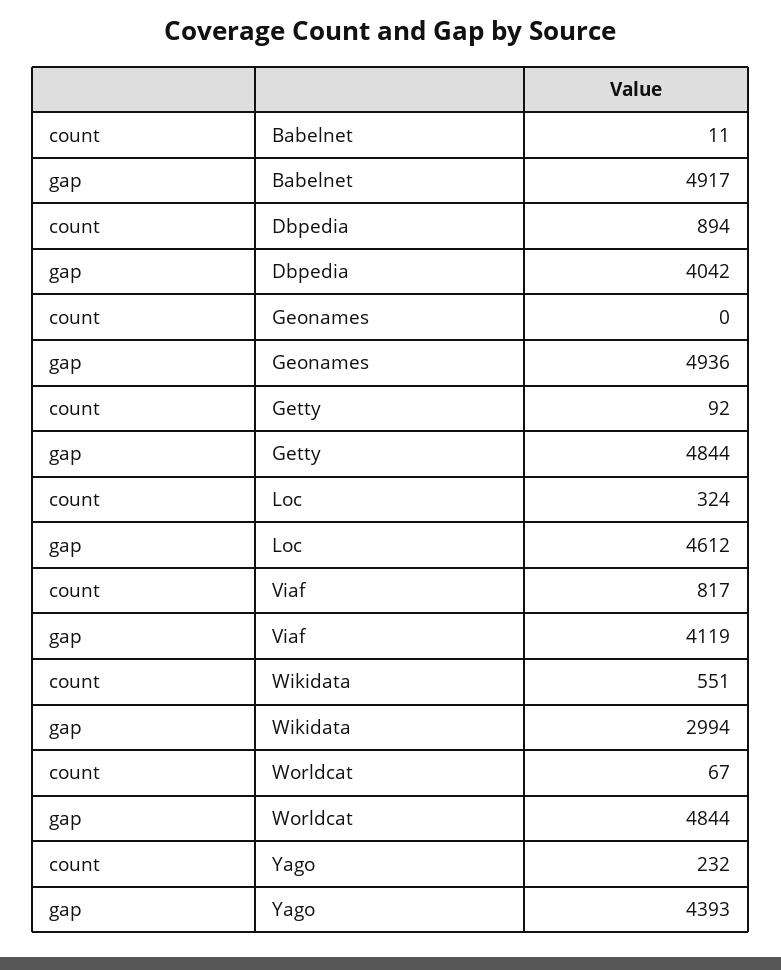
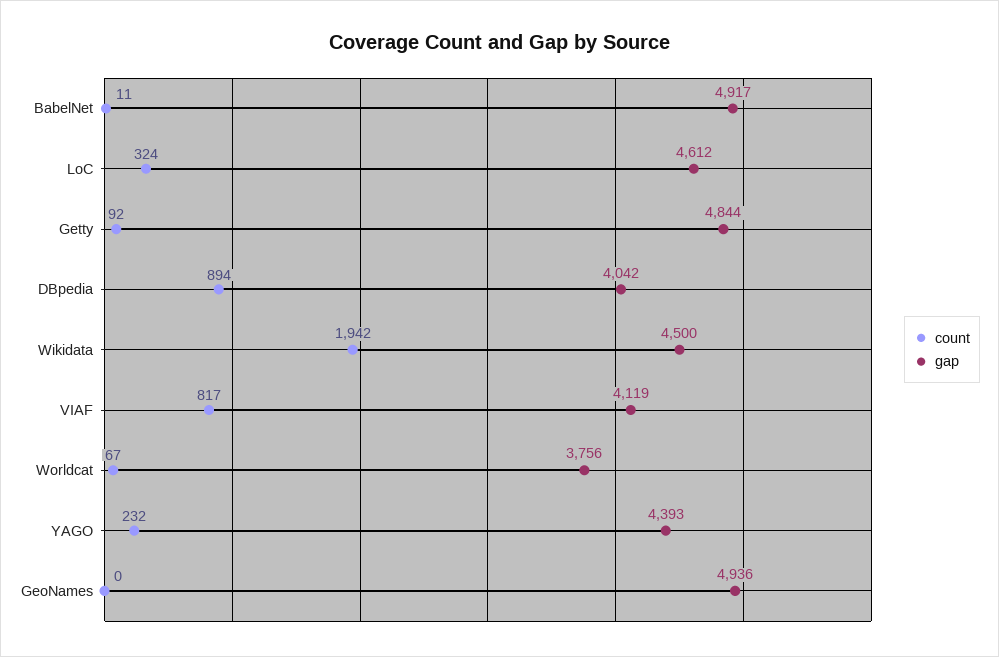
count, Wikidata: 551 -> 1942
gap, Wikidata: 2994 -> 4500
gap, Worldcat: 4844 -> 3756

